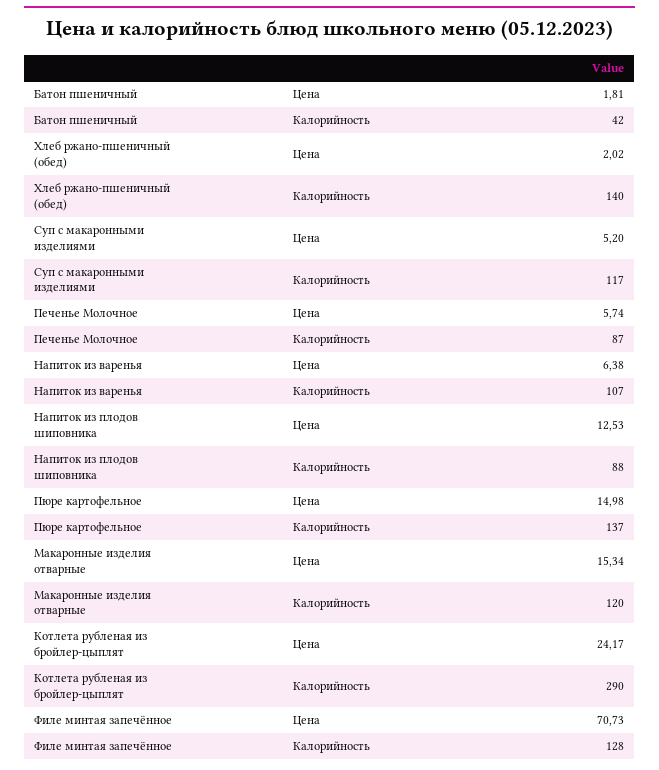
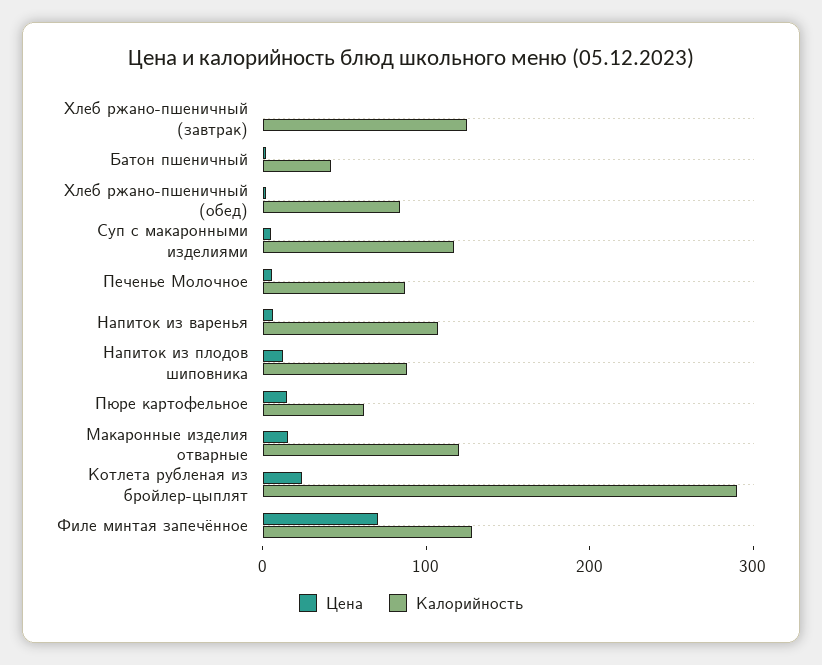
Калорийность, Хлеб ржано-пшеничный (обед): 140 -> 80
Калорийность, Пюре картофельное: 137 -> 60
Цена, Хлеб ржано-пшеничный (завтрак): none -> 0
Калорийность, Хлеб ржано-пшеничный (завтрак): none -> 120

